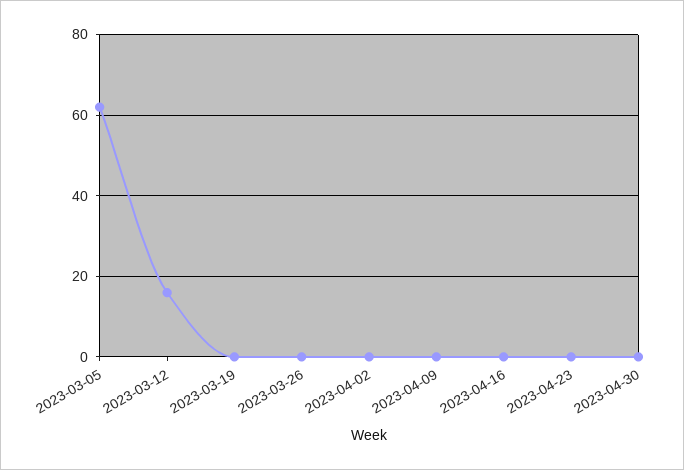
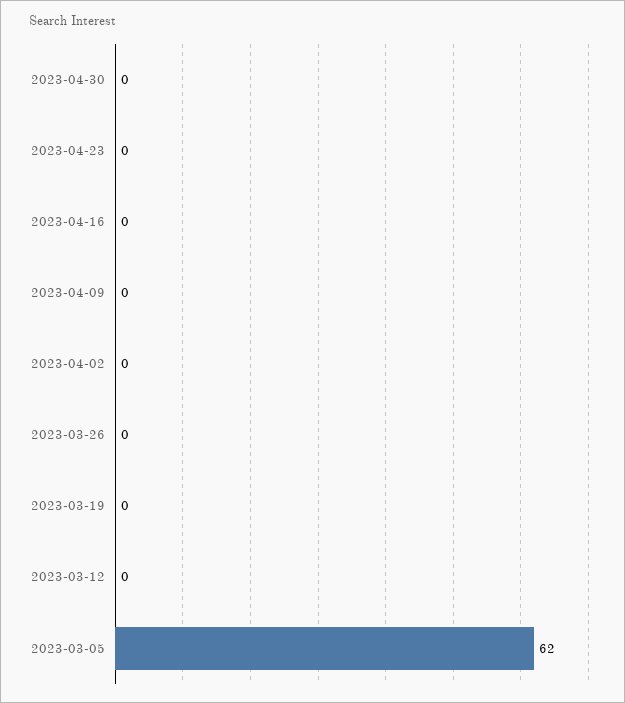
2023-03-12: 15 -> 0

